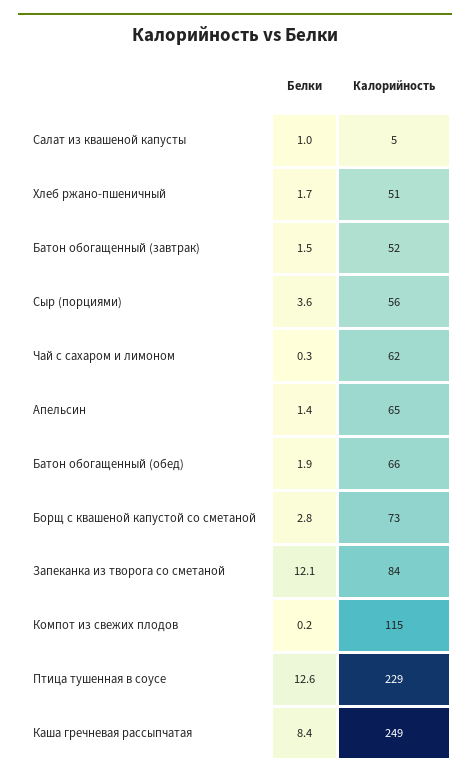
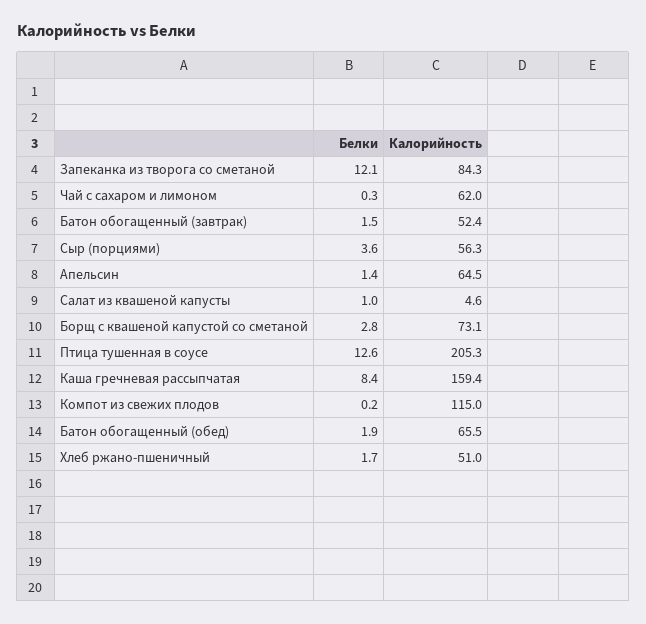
Калорийность, Птица тушенная в соусе: 229 -> 205.3
Калорийность, Каша гречневая рассыпчатая: 249 -> 159.4

